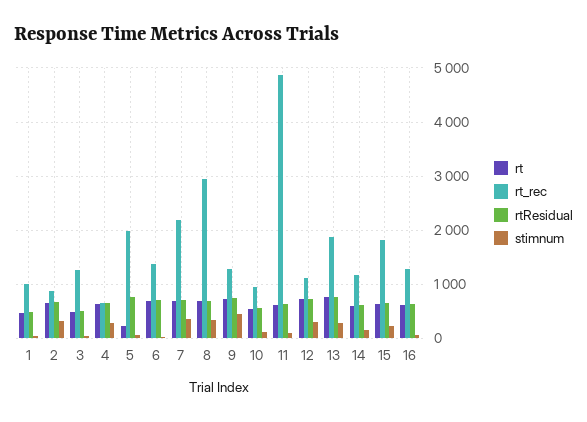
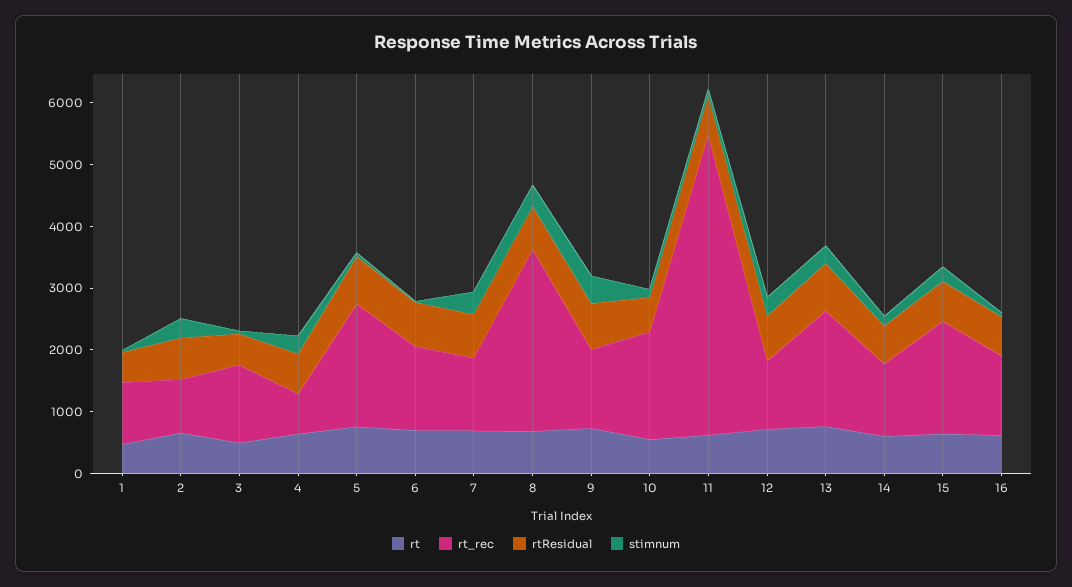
rt, 5: 200 -> 800
rt_rec, 7: 2200 -> 1200
rt_rec, 10: 1000 -> 1800

